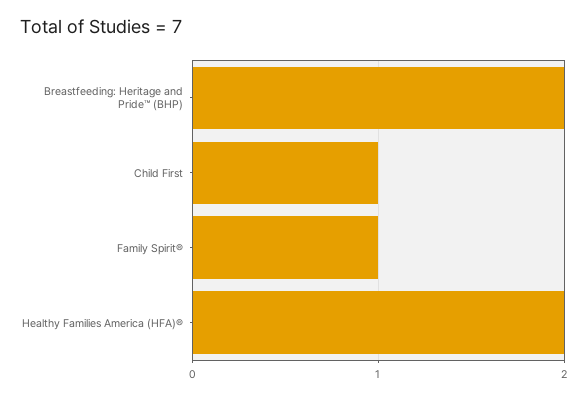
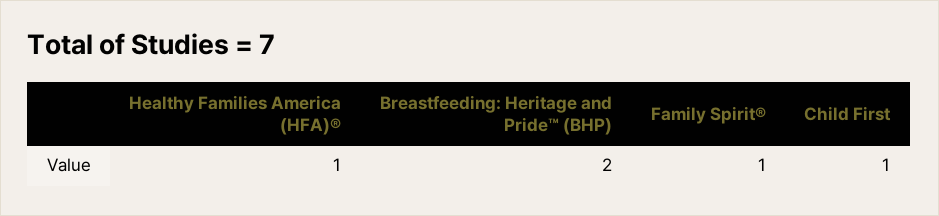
Healthy Families America (HFA)®: 2 -> 1

